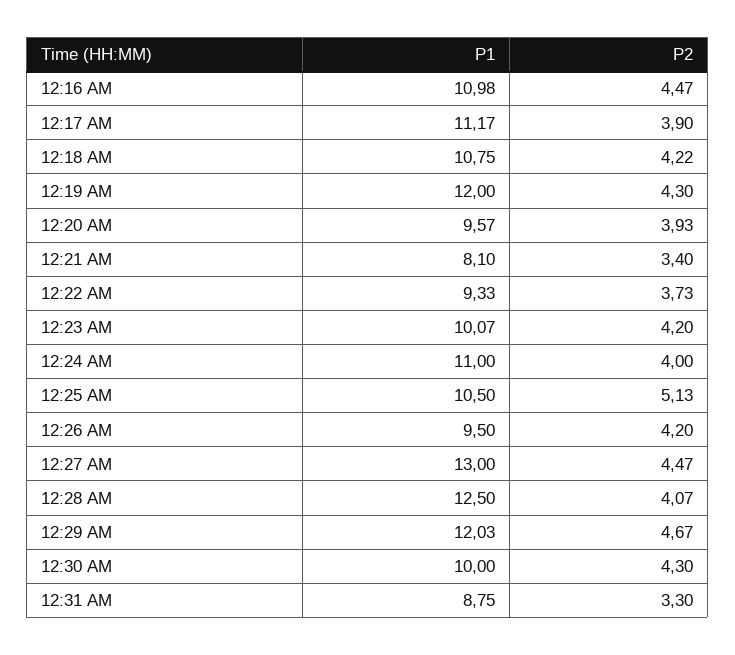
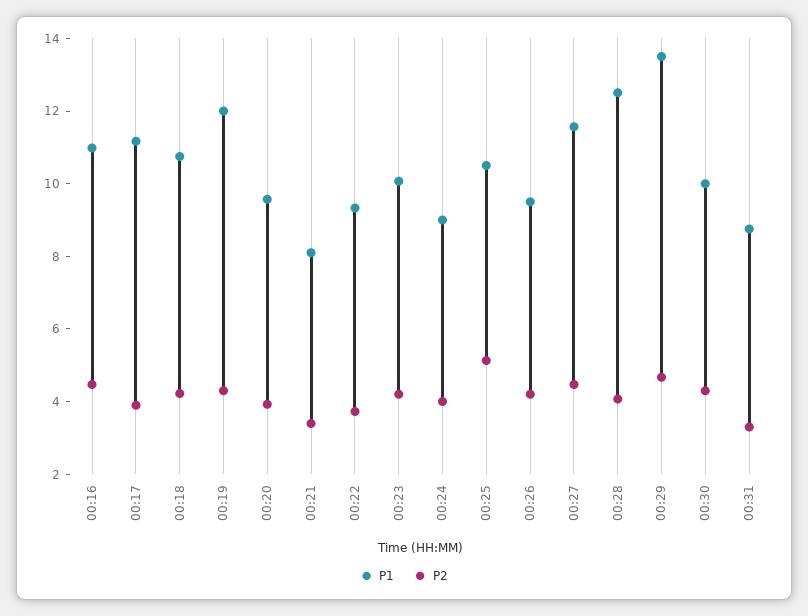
P1, 12:24 AM: 11 -> 9
P1, 12:27 AM: 13 -> 11.5
P1, 12:29 AM: 12.03 -> 13.5

